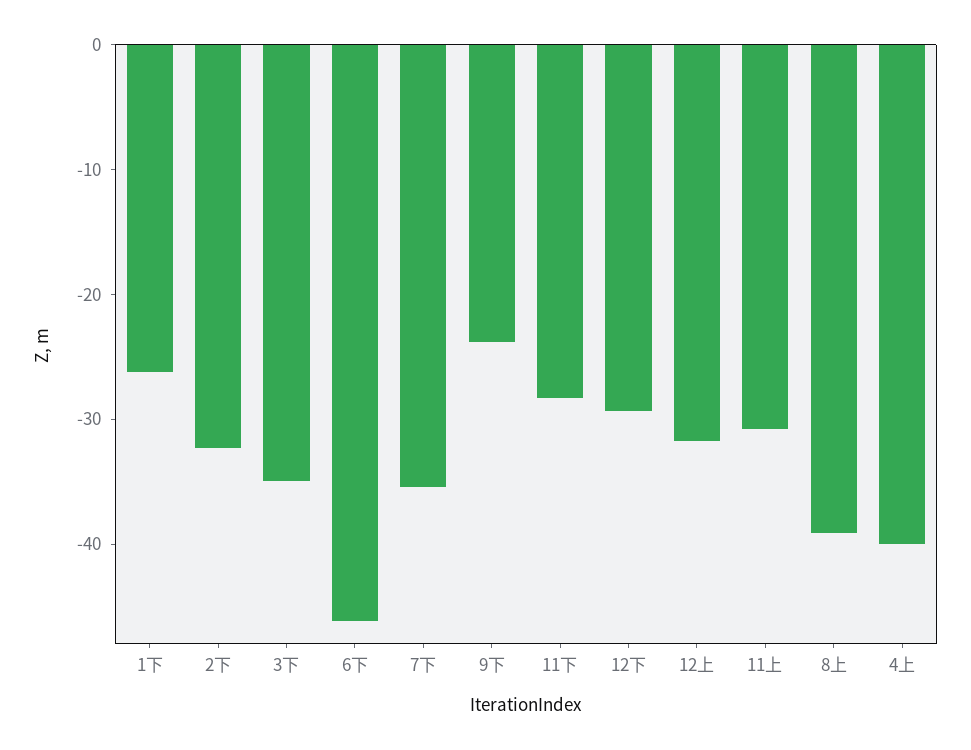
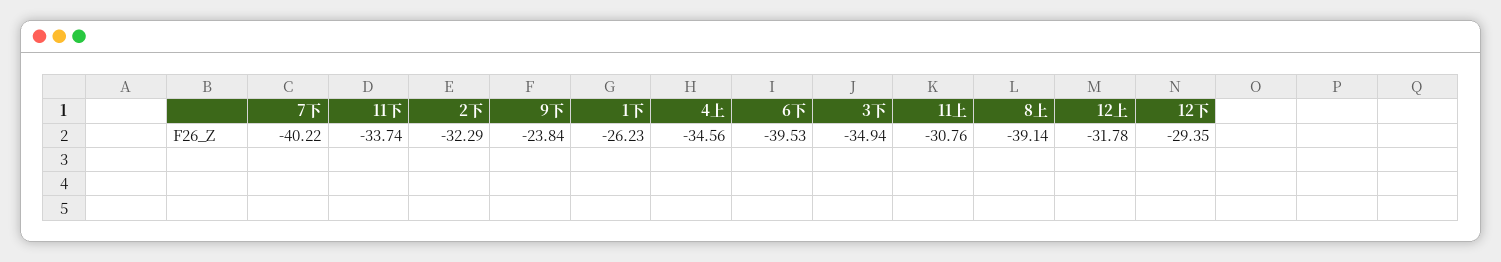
6下: -46 -> -39.53
7下: -36 -> -40.22
11下: -28 -> -33.74
4上: -40 -> -34.56

